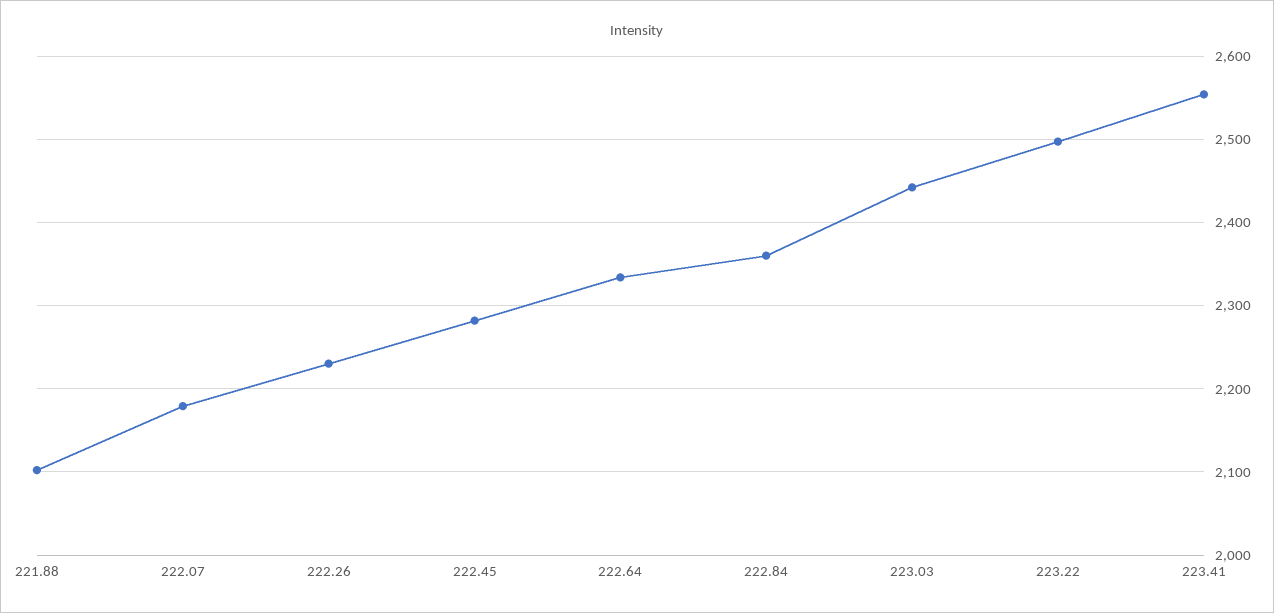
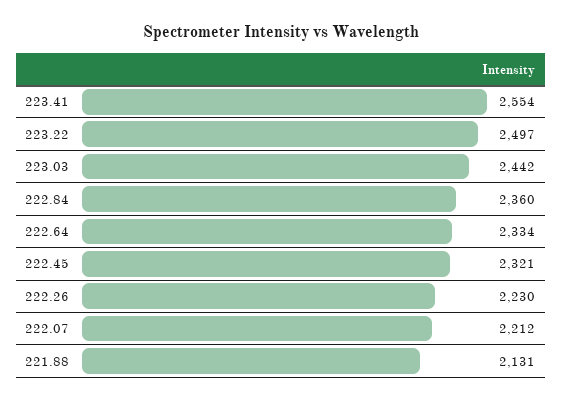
221.88: 2100 -> 2131
222.07: 2180 -> 2212
222.45: 2280 -> 2321

